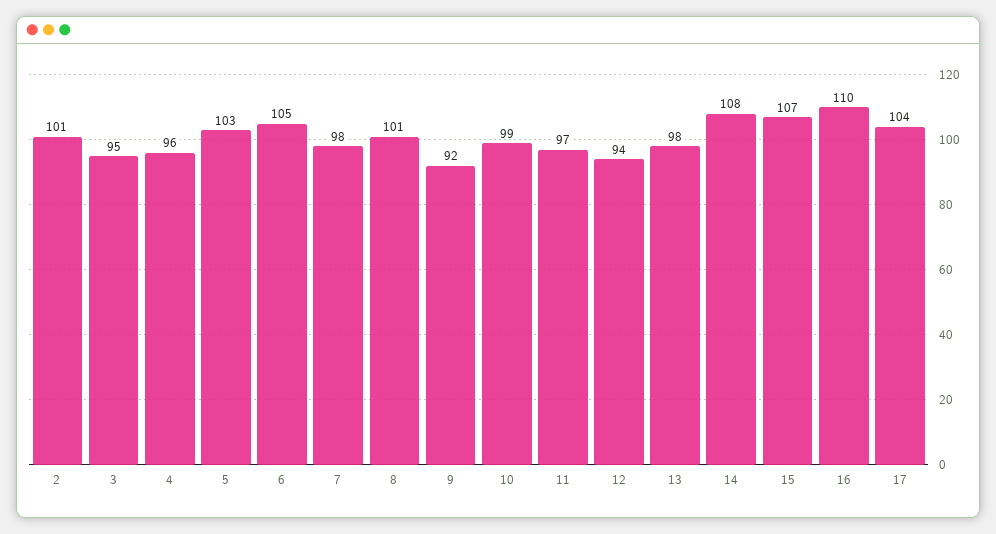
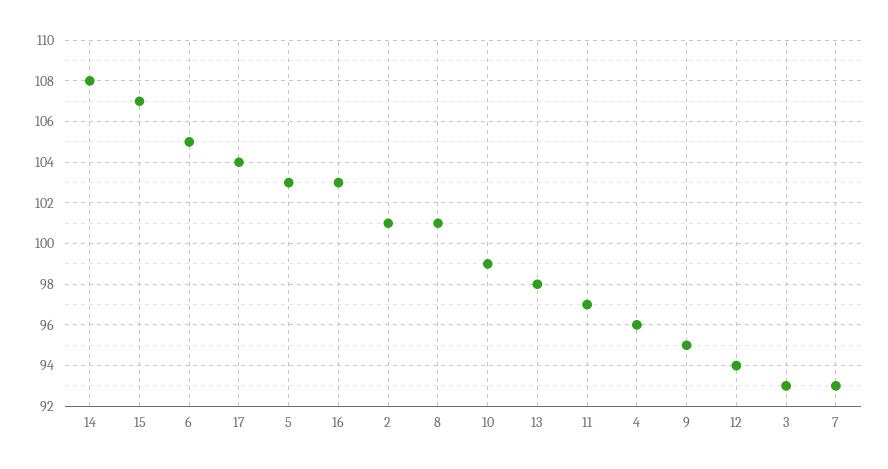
3: 95 -> 93
7: 98 -> 93
9: 92 -> 95
16: 110 -> 103

